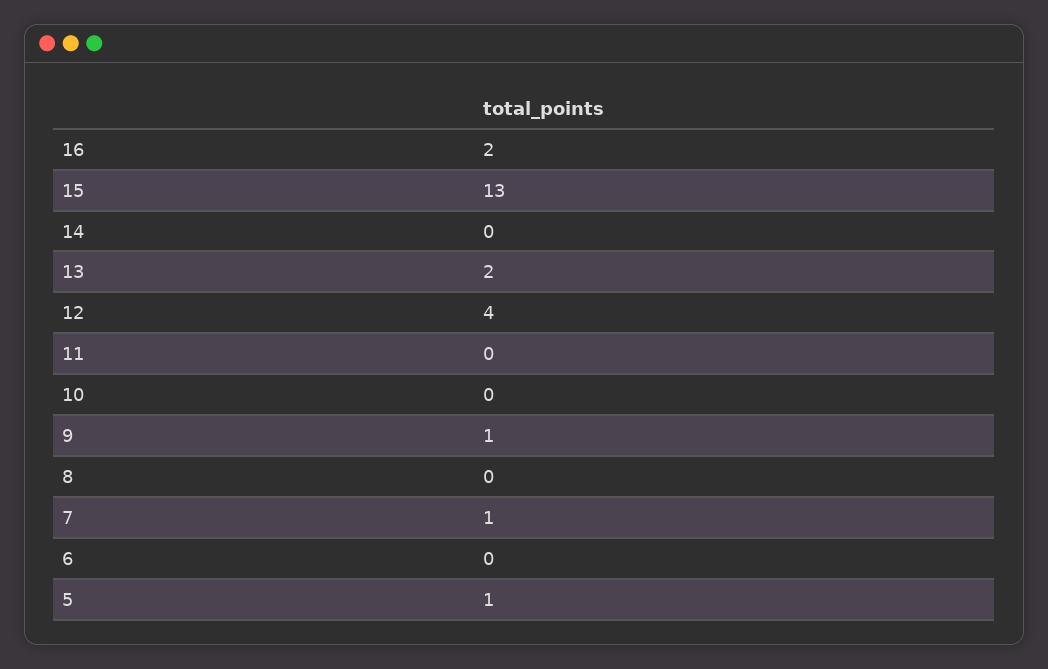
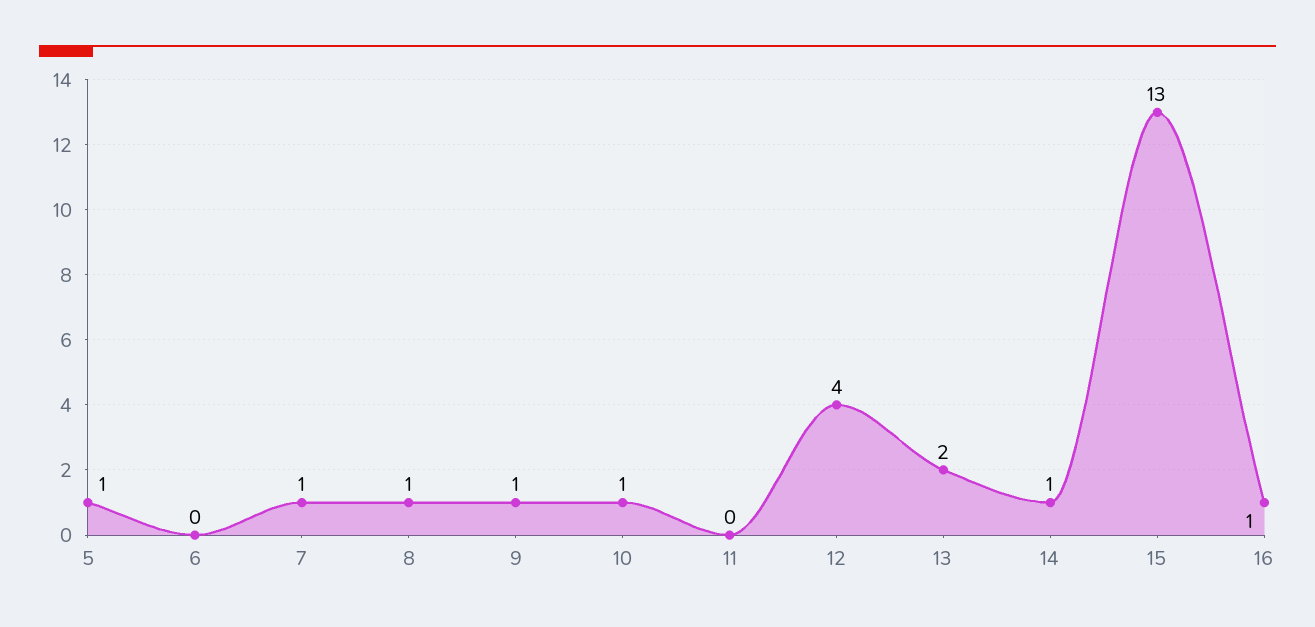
16: 2 -> 1
14: 0 -> 1
10: 0 -> 1
8: 0 -> 1

